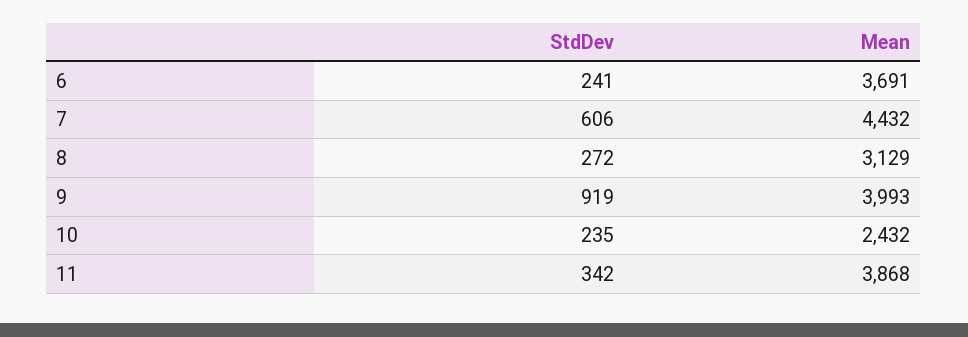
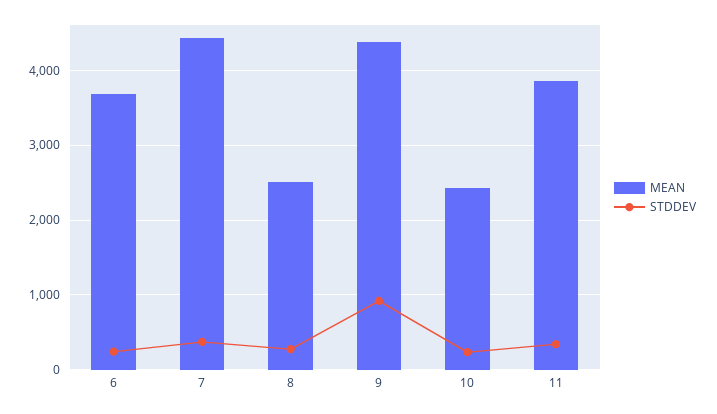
StdDev, 7: 606 -> 400
Mean, 8: 3129 -> 2500
Mean, 9: 3993 -> 4400

